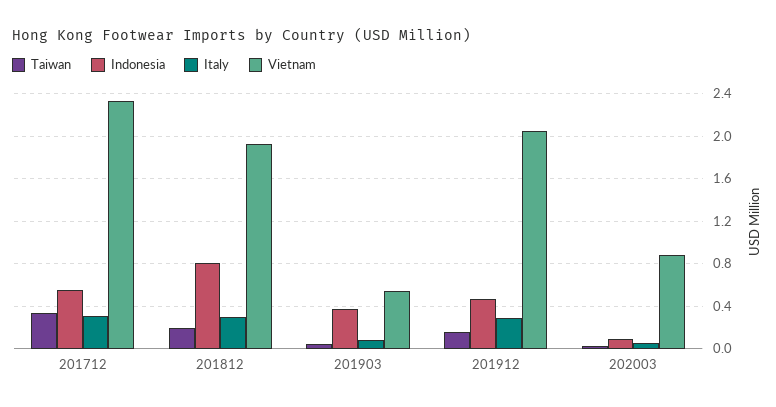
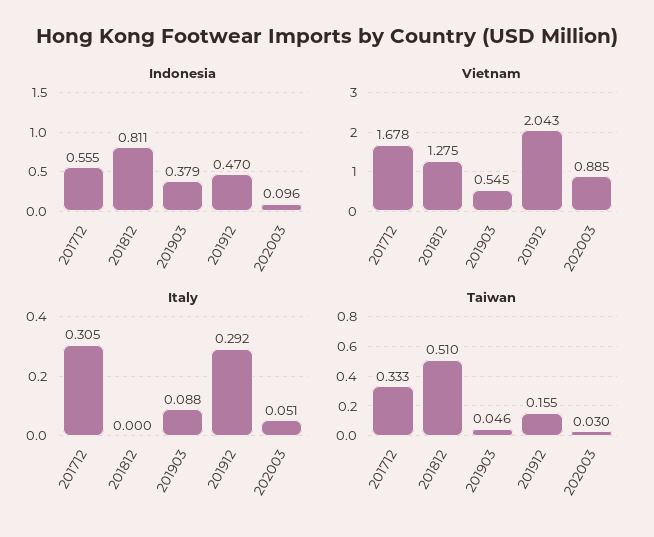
Vietnam, 201712: 2.3 -> 1.678
Taiwan, 201812: 0.2 -> 0.51
Italy, 201812: 0.3 -> 0
Vietnam, 201812: 1.9 -> 1.275

